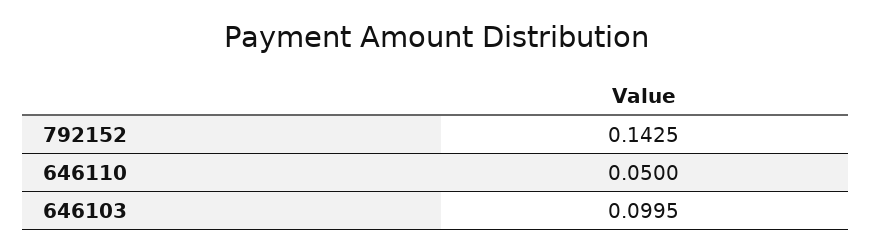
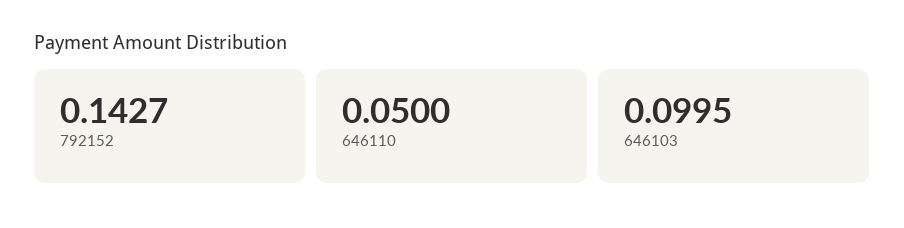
792152: 0.1425 -> 0.1427

